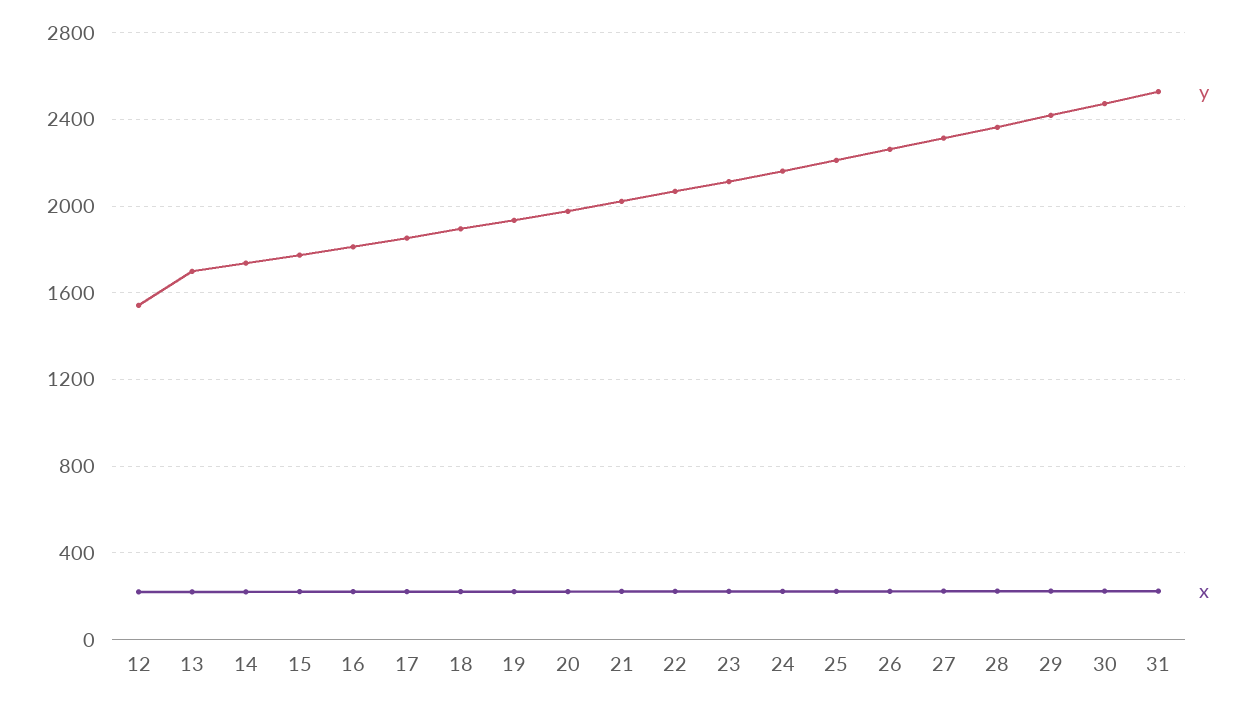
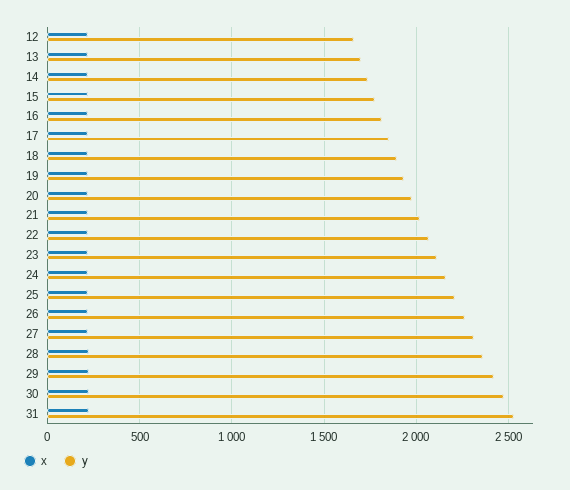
y, 12: 1550 -> 1650

